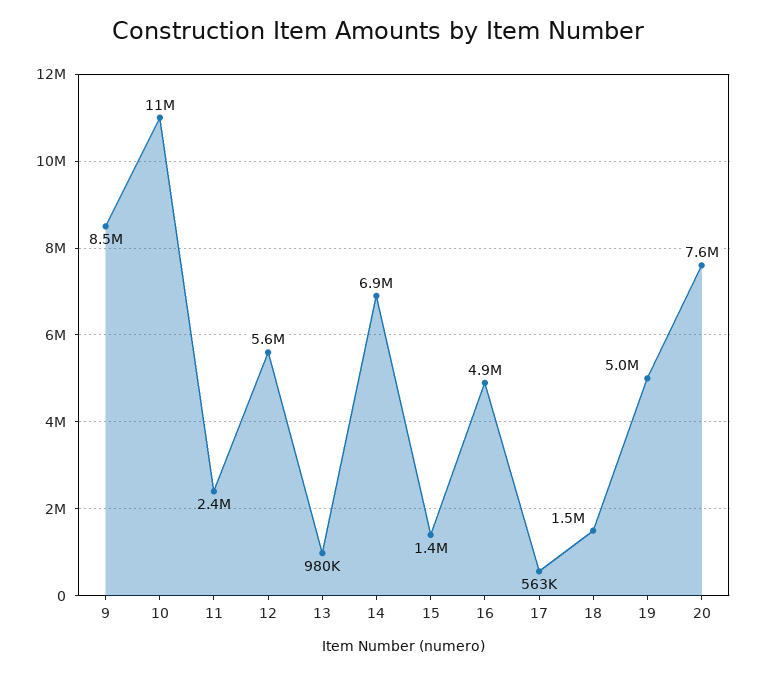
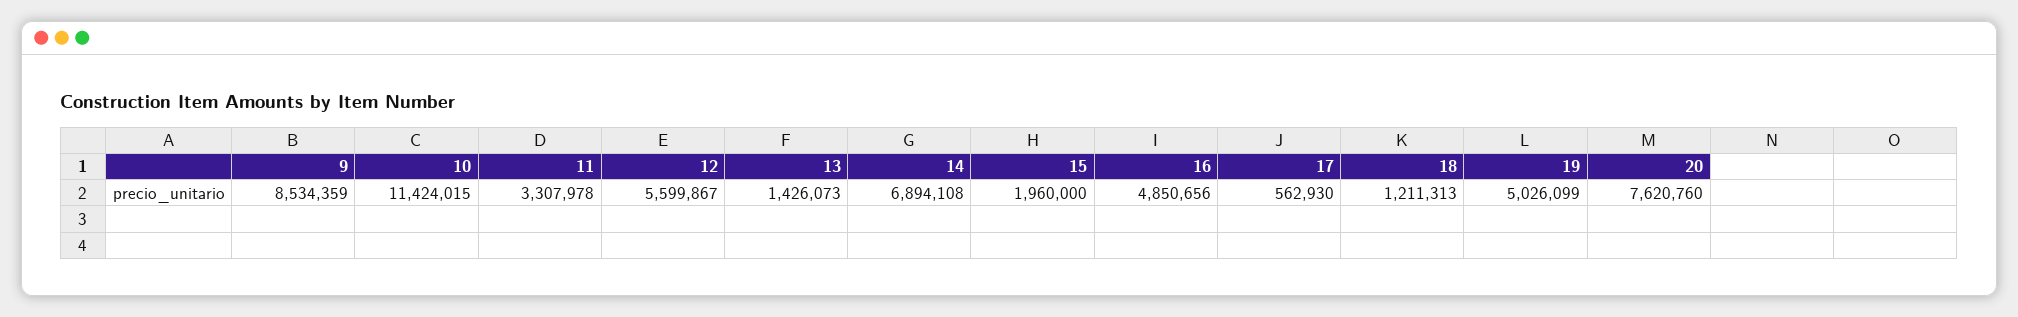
11: 2400000 -> 3307978
13: 980000 -> 1426073
15: 1400000 -> 1960000
18: 1500000 -> 1211313

